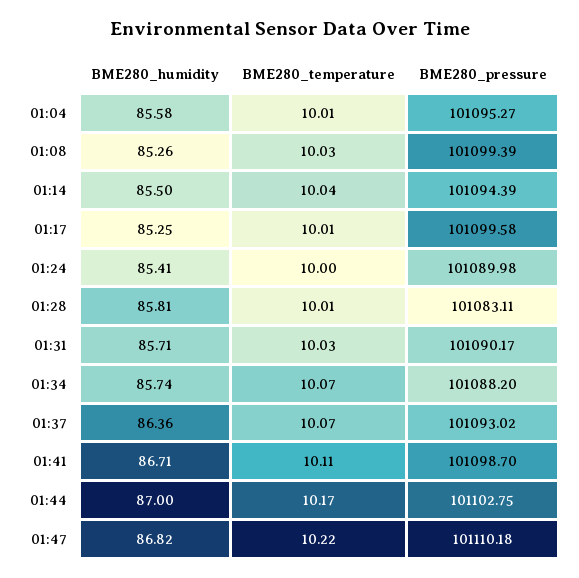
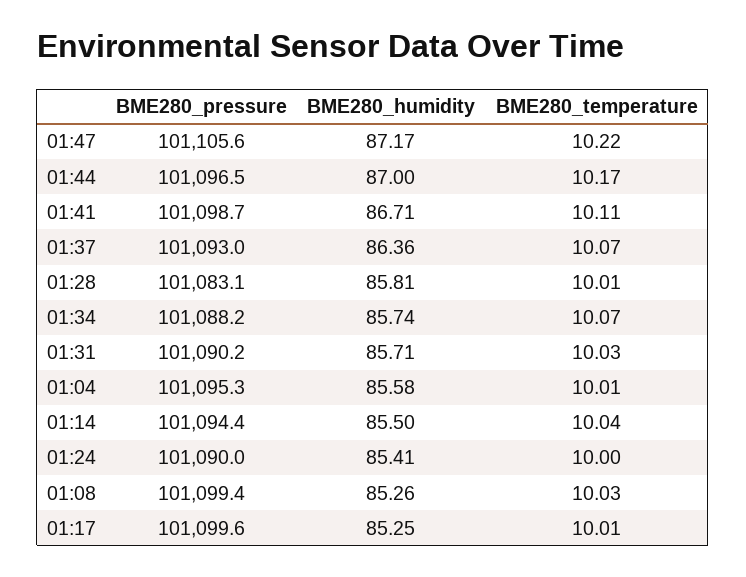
BME280_pressure, 01:44: 101102.75 -> 101096.5
BME280_humidity, 01:47: 86.82 -> 87.17
BME280_pressure, 01:47: 101110.18 -> 101105.6

